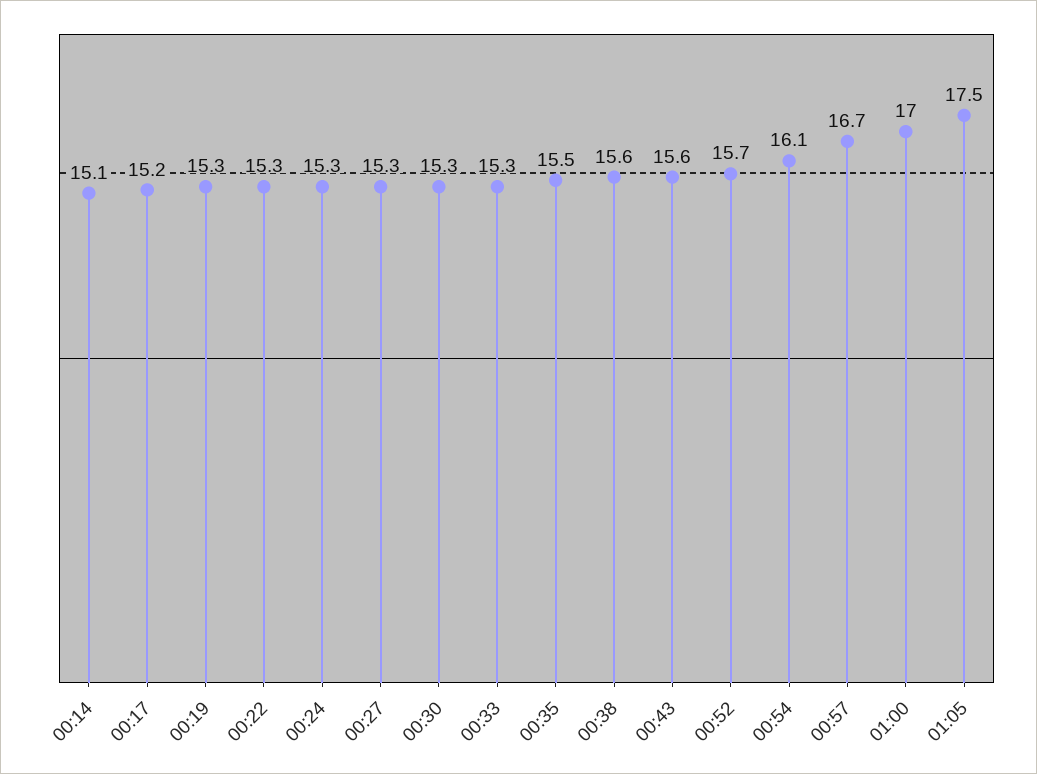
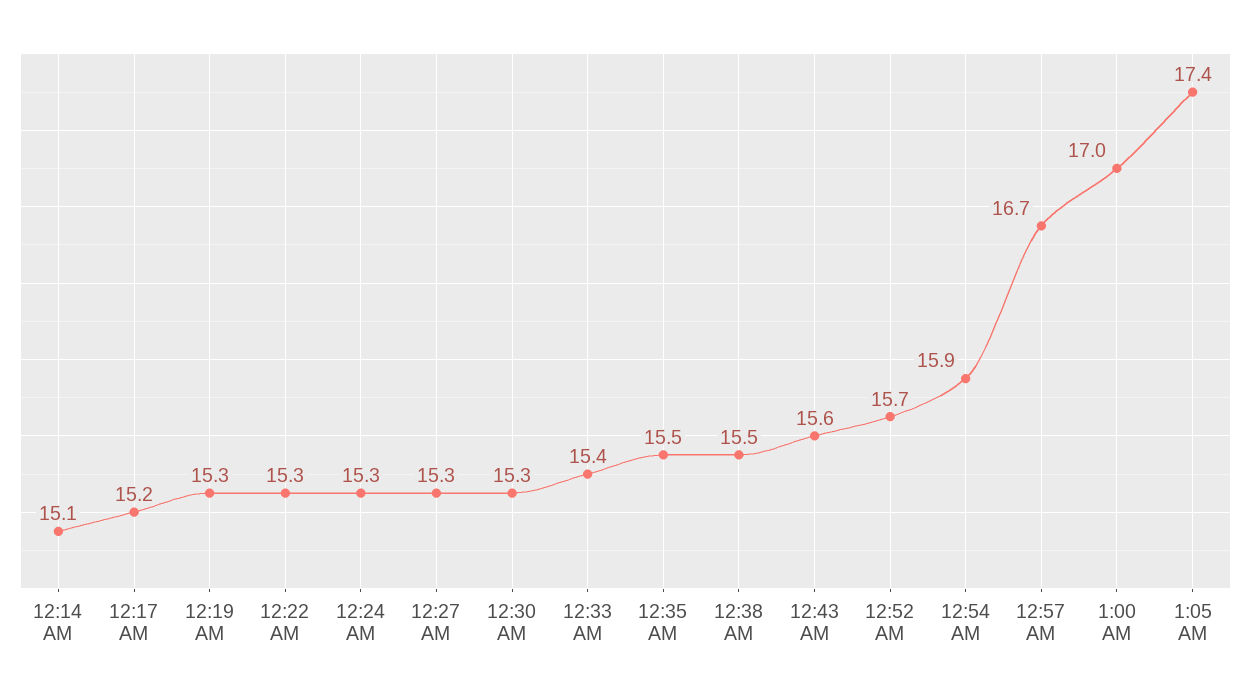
00:33: 15.3 -> 15.4
00:38: 15.6 -> 15.5
00:54: 16.1 -> 15.9
01:05: 17.5 -> 17.4

